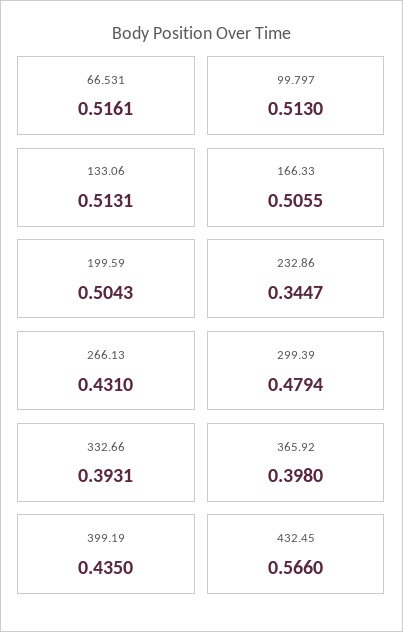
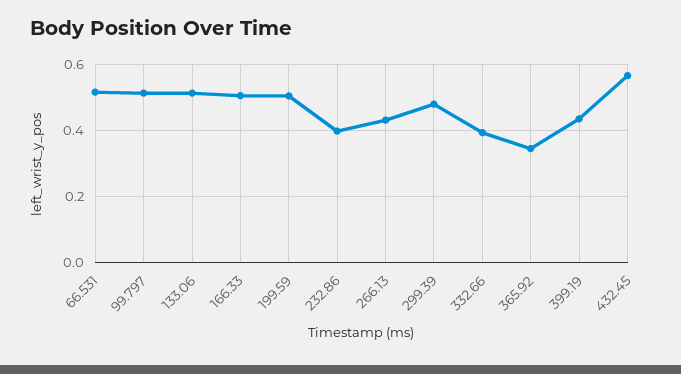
232.86: 0.3447 -> 0.4
365.92: 0.398 -> 0.34

